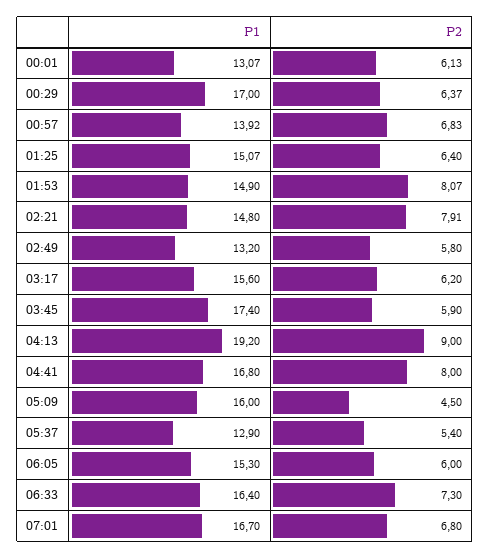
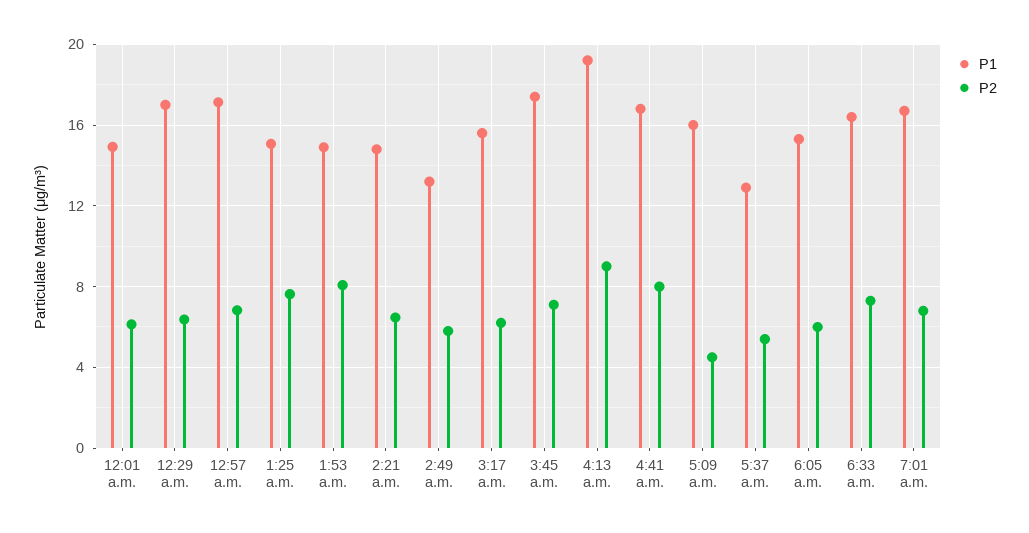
P1, 00:01: 13.07 -> 15
P1, 00:57: 13.92 -> 17
P2, 01:25: 6.4 -> 7.5
P2, 02:21: 7.91 -> 6.5
P2, 03:45: 5.9 -> 7

